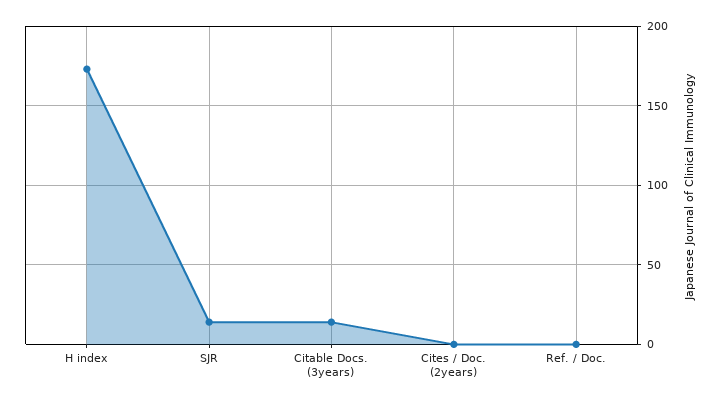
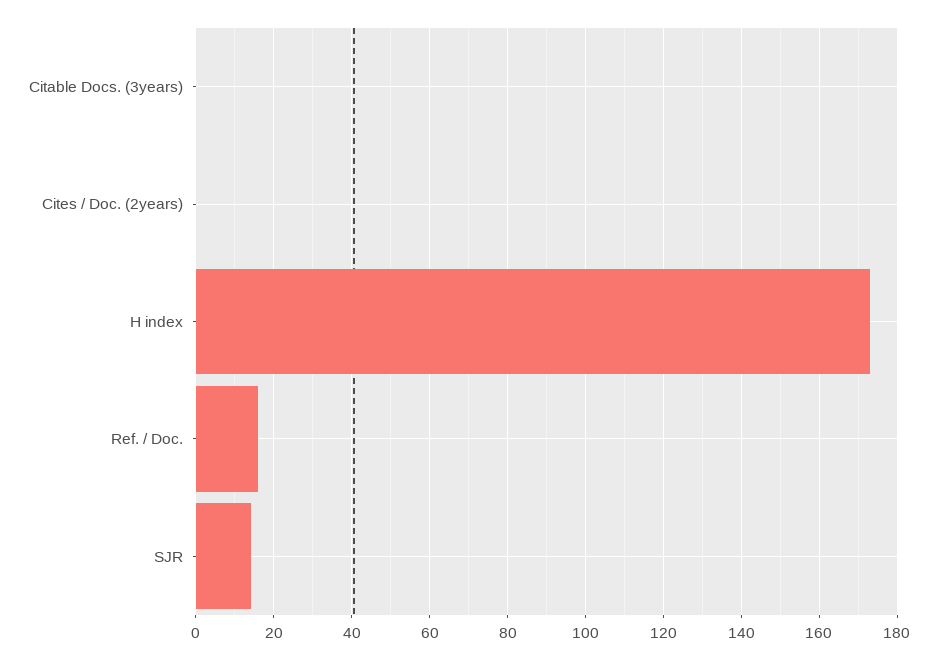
Citable Docs. (3years): 15 -> 0
Ref. / Doc.: 0 -> 15

